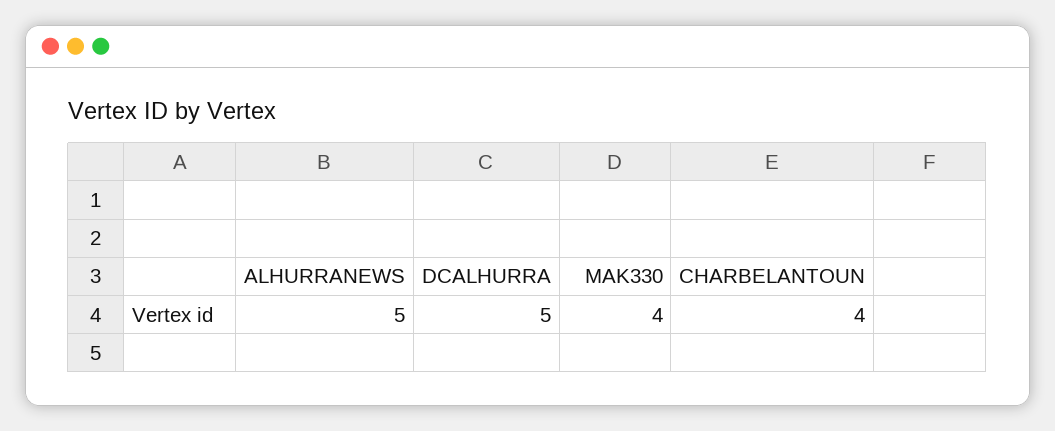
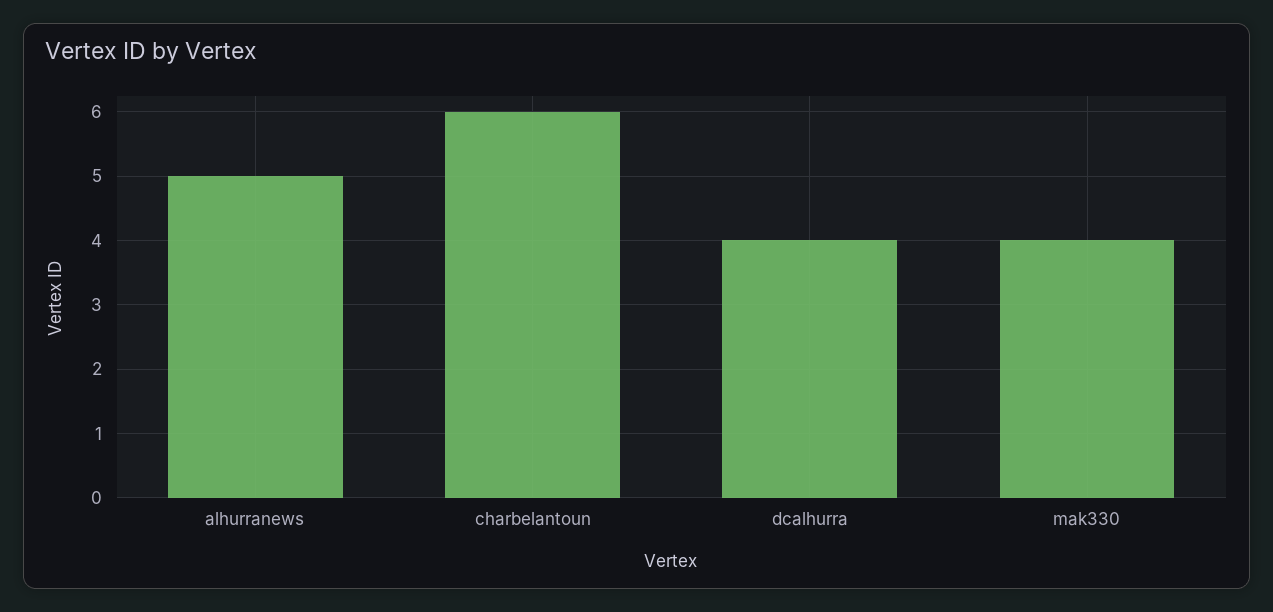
DCALHURRA: 5 -> 4
CHARBELANTOUN: 4 -> 6

